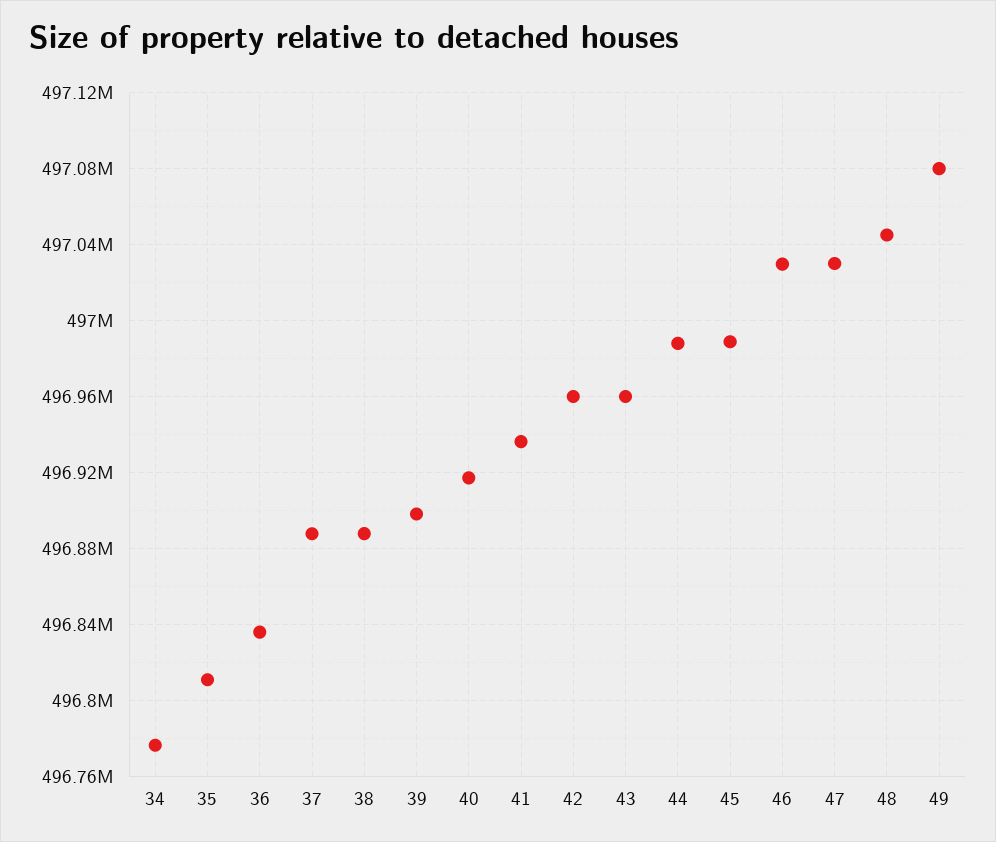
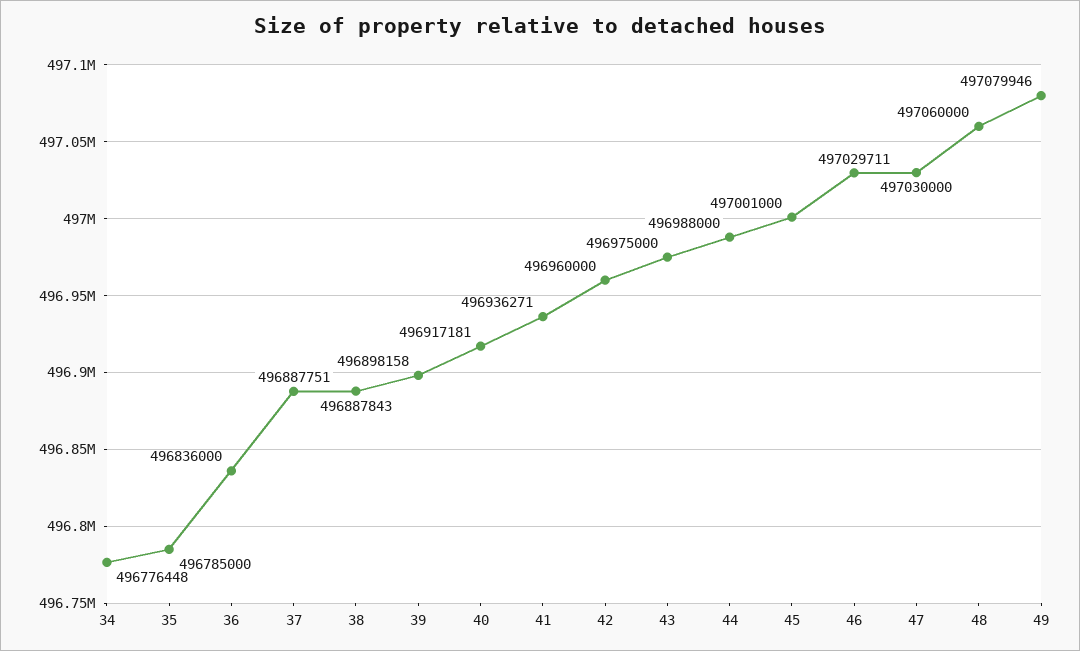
35: 496810000 -> 496785000
43: 496960000 -> 496975000
45: 496990000 -> 497001000
48: 497045000 -> 497060000

